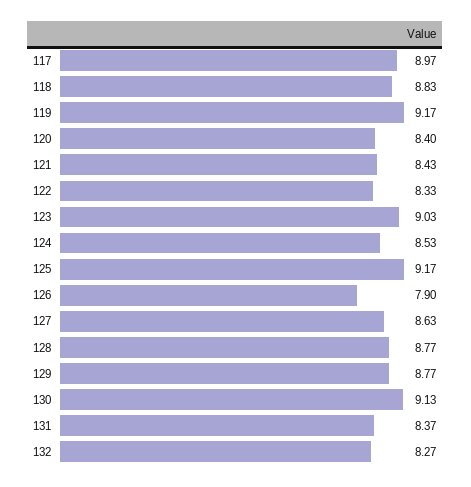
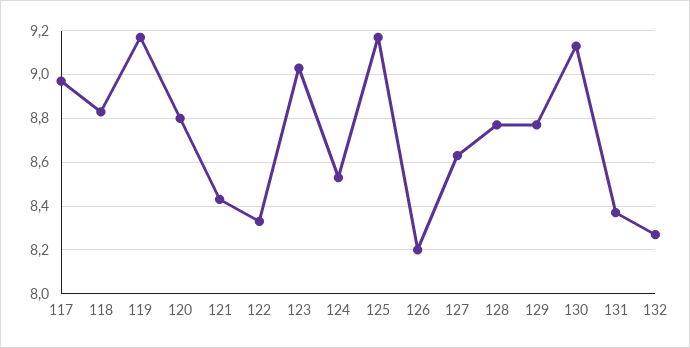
120: 8.4 -> 8.8
126: 7.9 -> 8.2

